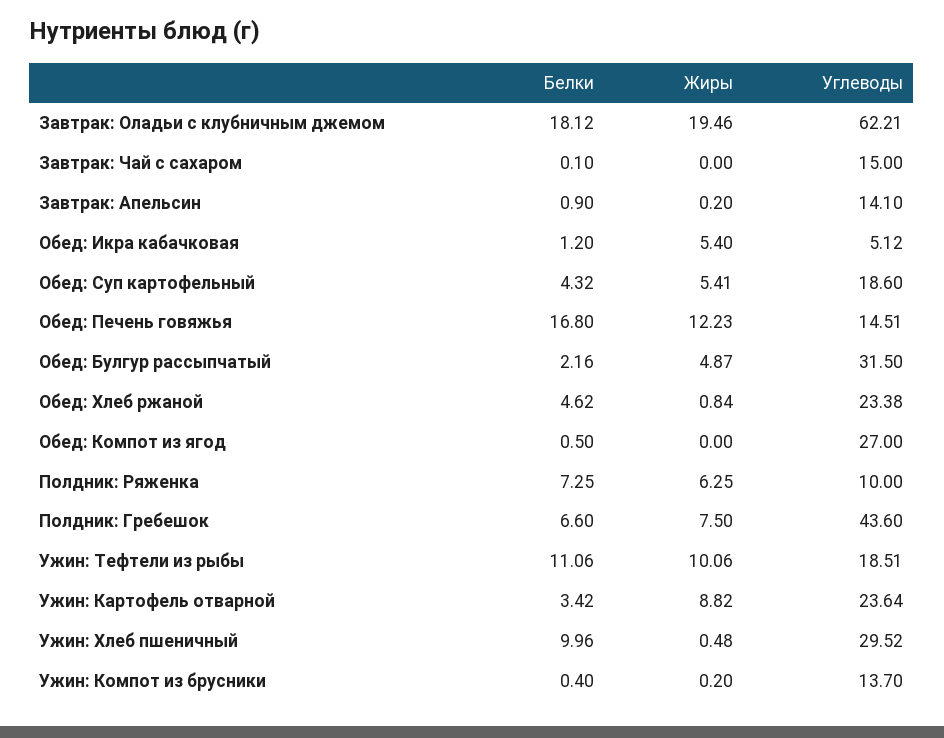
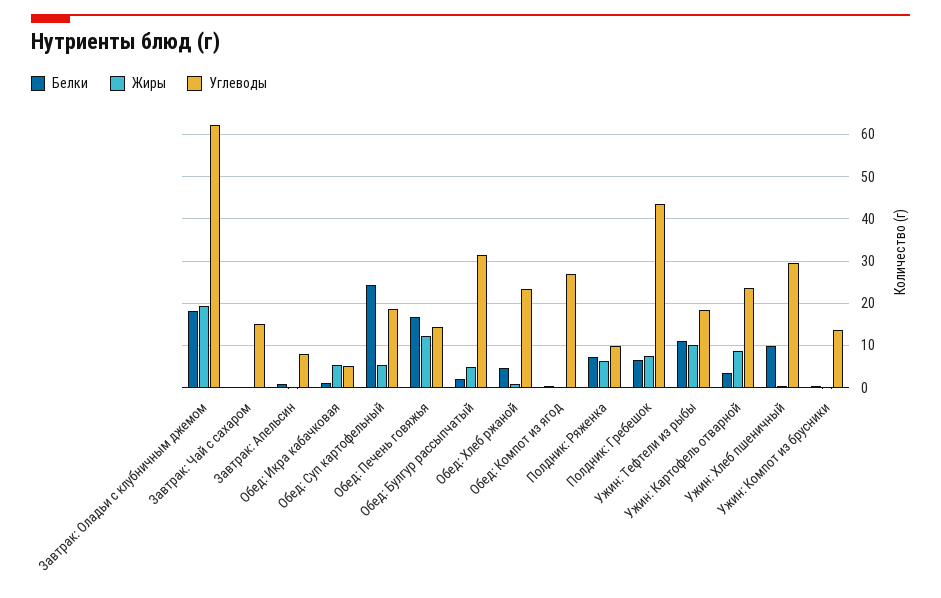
Углеводы, Завтрак: Апельсин: 14.1 -> 8
Белки, Обед: Суп картофельный: 4.32 -> 24

